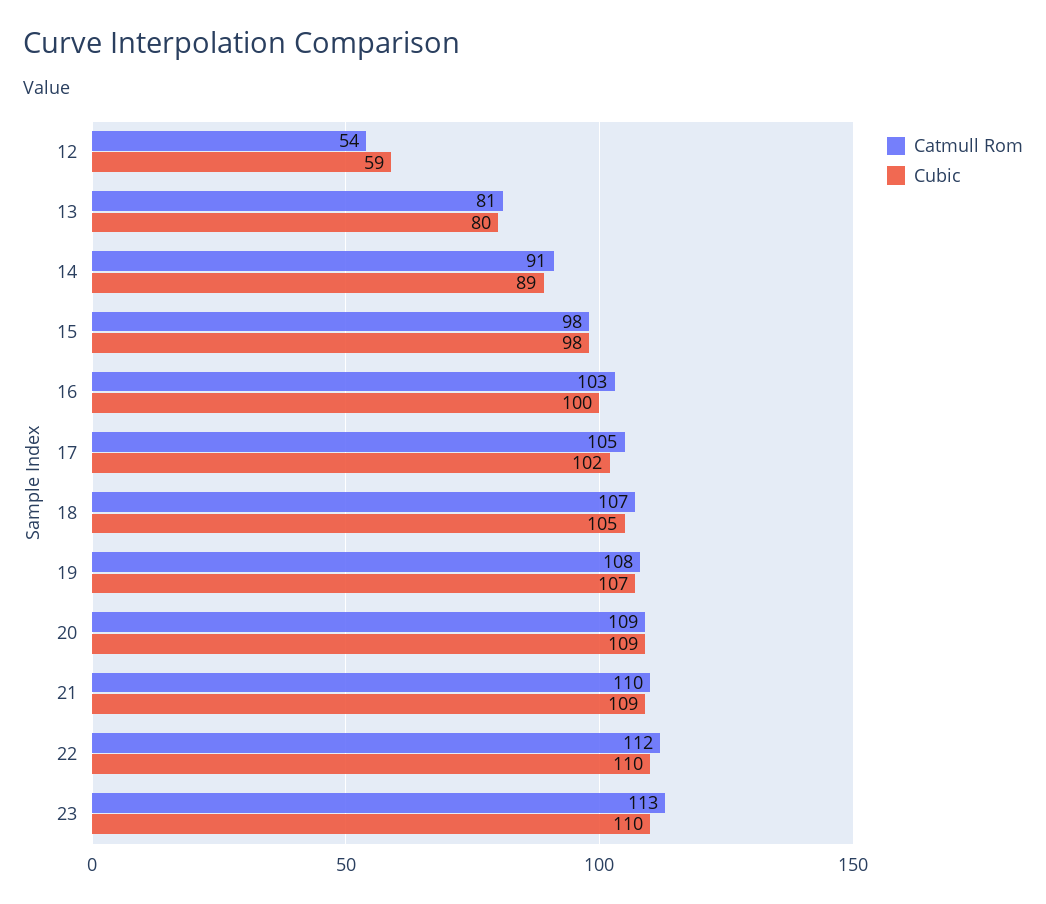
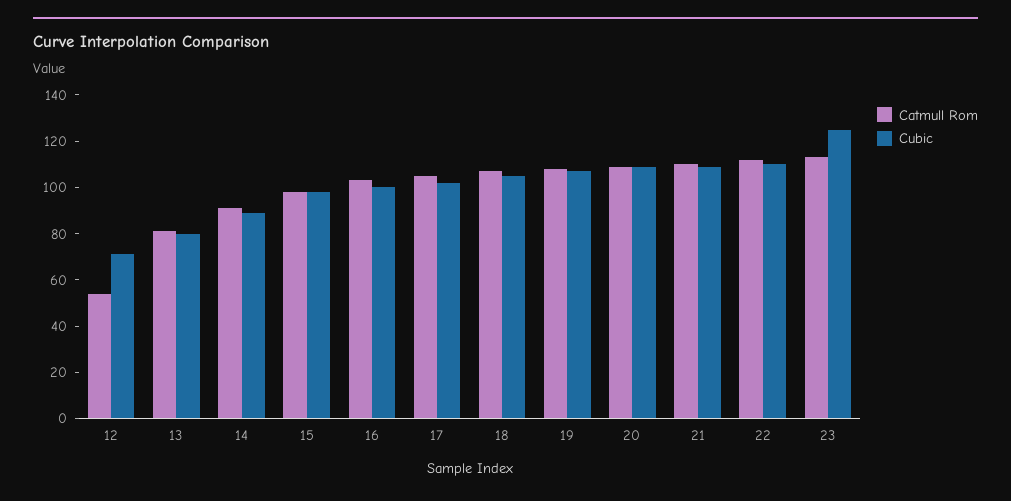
Cubic, 12: 59 -> 70
Cubic, 23: 110 -> 125

